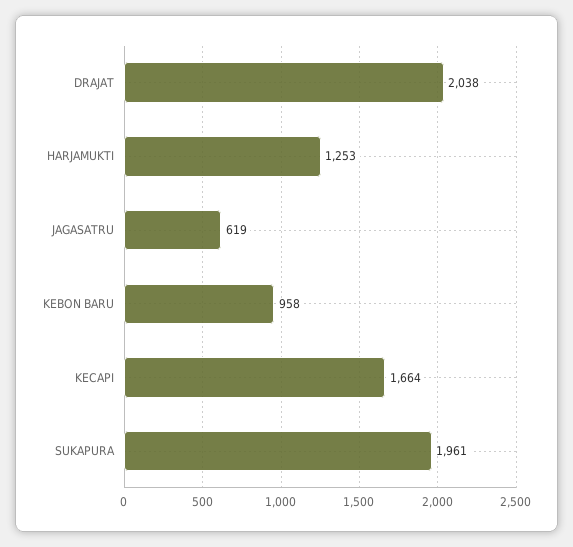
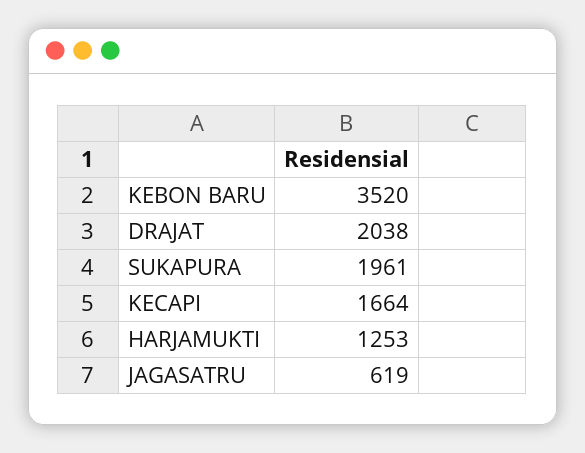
KEBON BARU: 958 -> 3520

